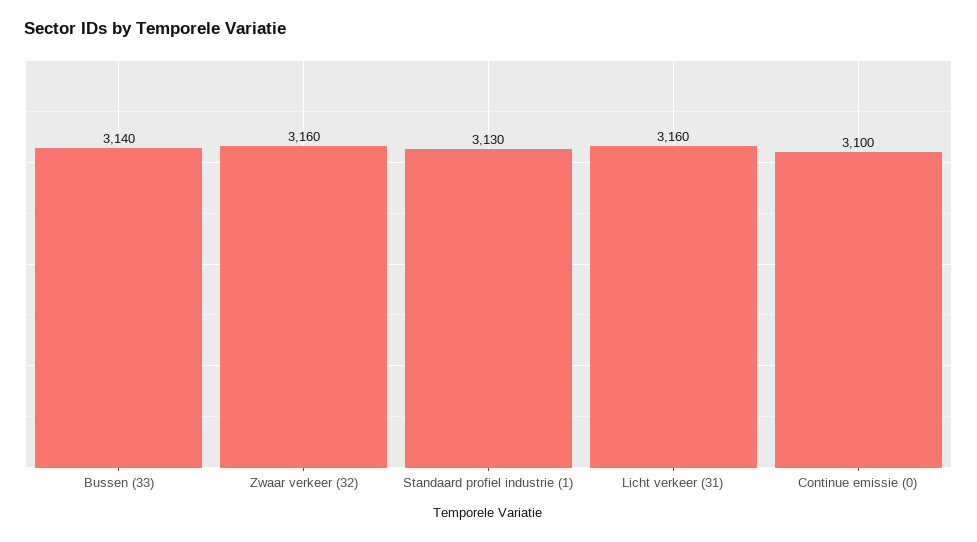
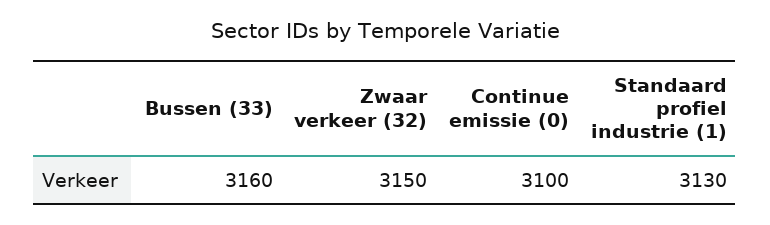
Bussen (33): 3140 -> 3160
Zwaar verkeer (32): 3160 -> 3150
Licht verkeer (31): 3160 -> none

